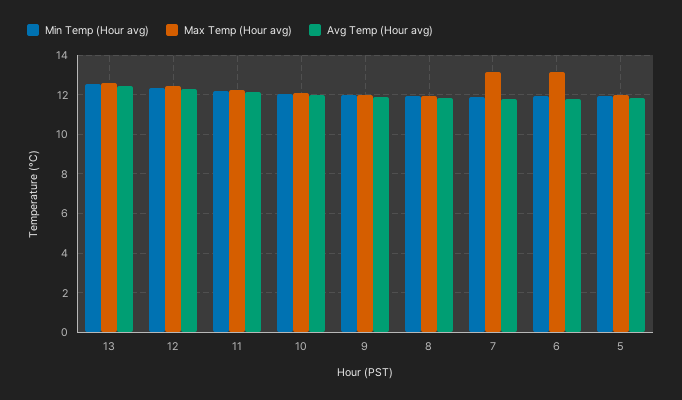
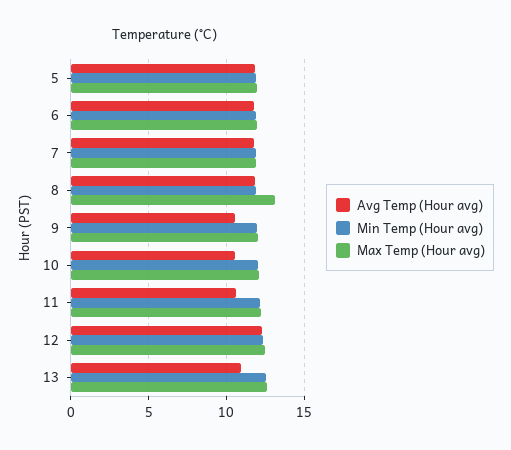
Avg Temp (Hour avg), 13: 12.5 -> 11
Avg Temp (Hour avg), 11: 12 -> 10.5
Avg Temp (Hour avg), 10: 12 -> 10.5
Avg Temp (Hour avg), 9: 12 -> 10.5
Max Temp (Hour avg), 8: 12 -> 13
Max Temp (Hour avg), 7: 13 -> 12
Max Temp (Hour avg), 6: 13 -> 12

